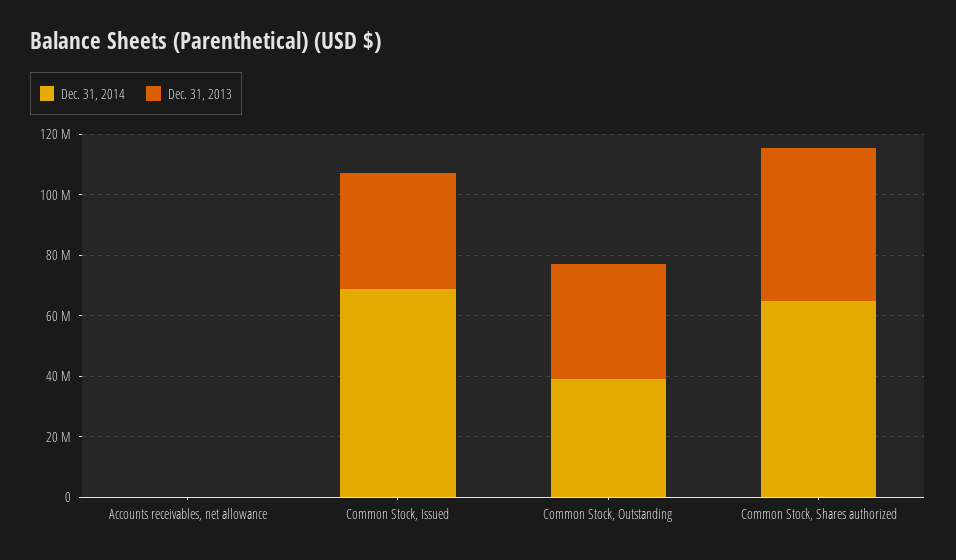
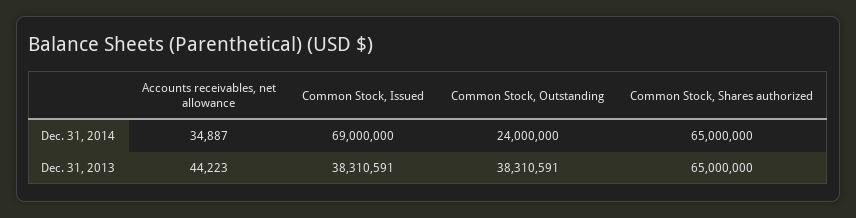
Dec. 31, 2014, Common Stock, Outstanding: 40000000 -> 24000000
Dec. 31, 2013, Common Stock, Shares authorized: 50000000 -> 65000000

